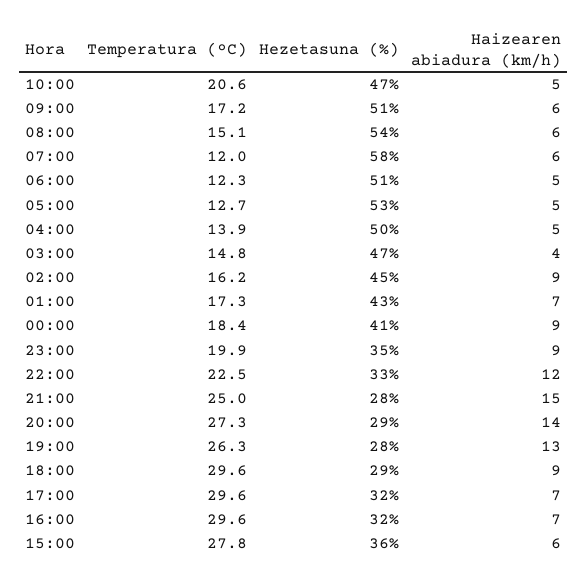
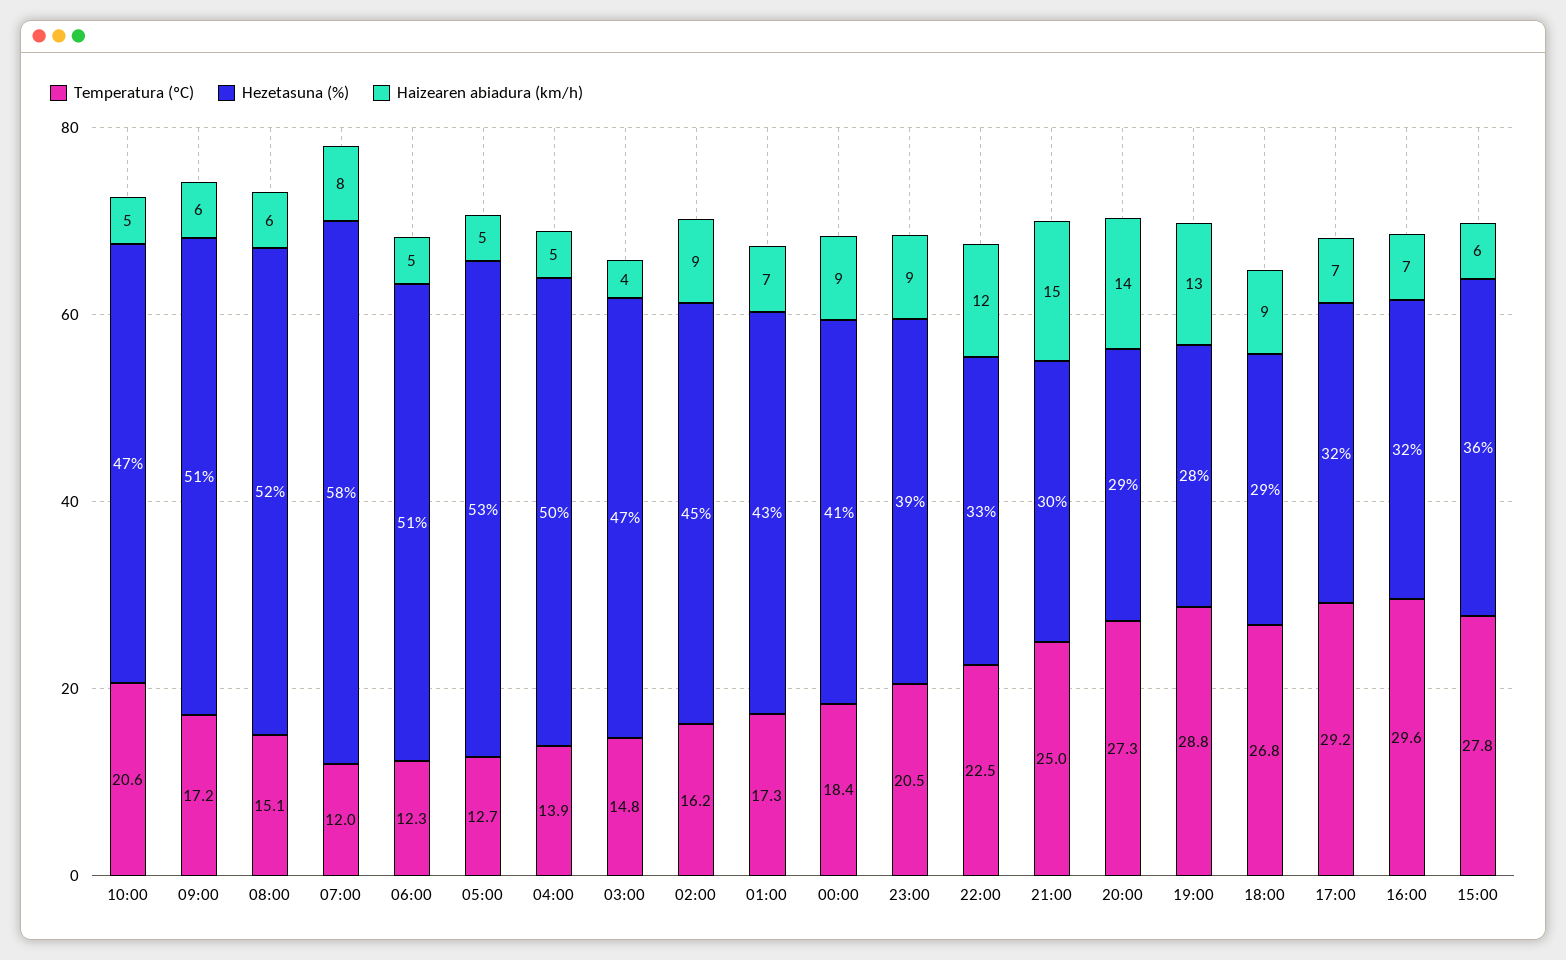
Hezetasuna (%), 08:00: 54 -> 52
Haizearen abiadura (km/h), 07:00: 6 -> 8
Temperatura (ºC), 23:00: 19.9 -> 20.5
Hezetasuna (%), 23:00: 35 -> 39
Hezetasuna (%), 21:00: 28 -> 30
Temperatura (ºC), 19:00: 26.3 -> 28.8
Temperatura (ºC), 18:00: 29.6 -> 26.8
Temperatura (ºC), 17:00: 29.6 -> 29.2

